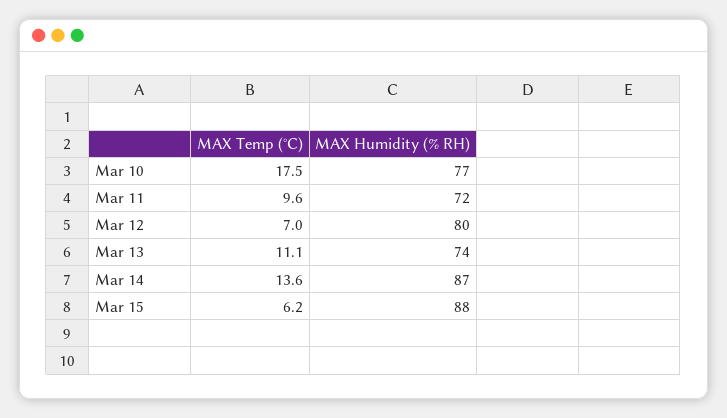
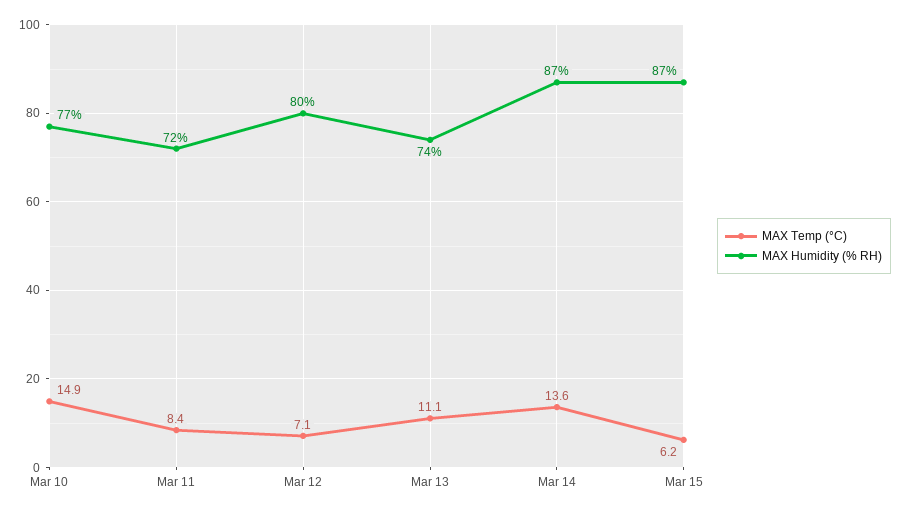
MAX Temp (°C), Mar 10: 17.5 -> 14.9
MAX Temp (°C), Mar 11: 9.6 -> 8.4
MAX Temp (°C), Mar 12: 7 -> 7.1
MAX Humidity (% RH), Mar 15: 88 -> 87

